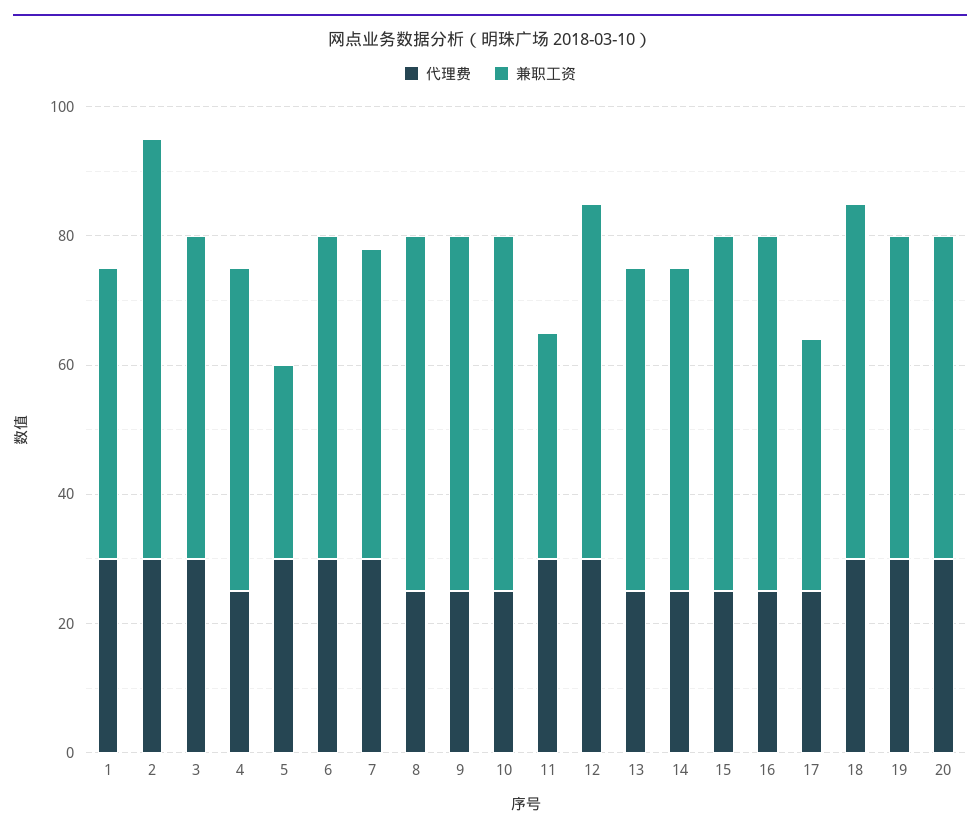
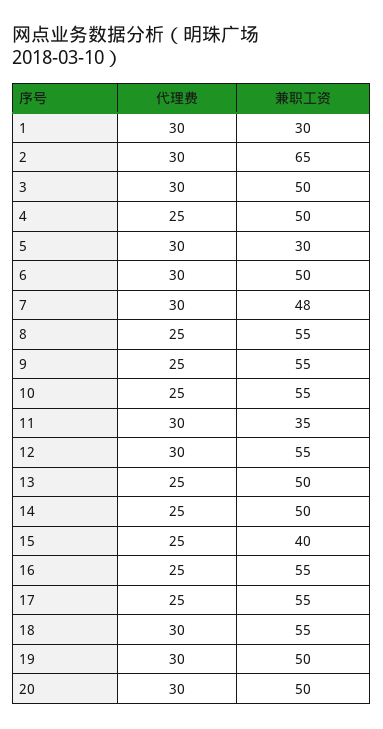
兼职工资, 1: 45 -> 30
兼职工资, 15: 55 -> 40
兼职工资, 17: 40 -> 55

